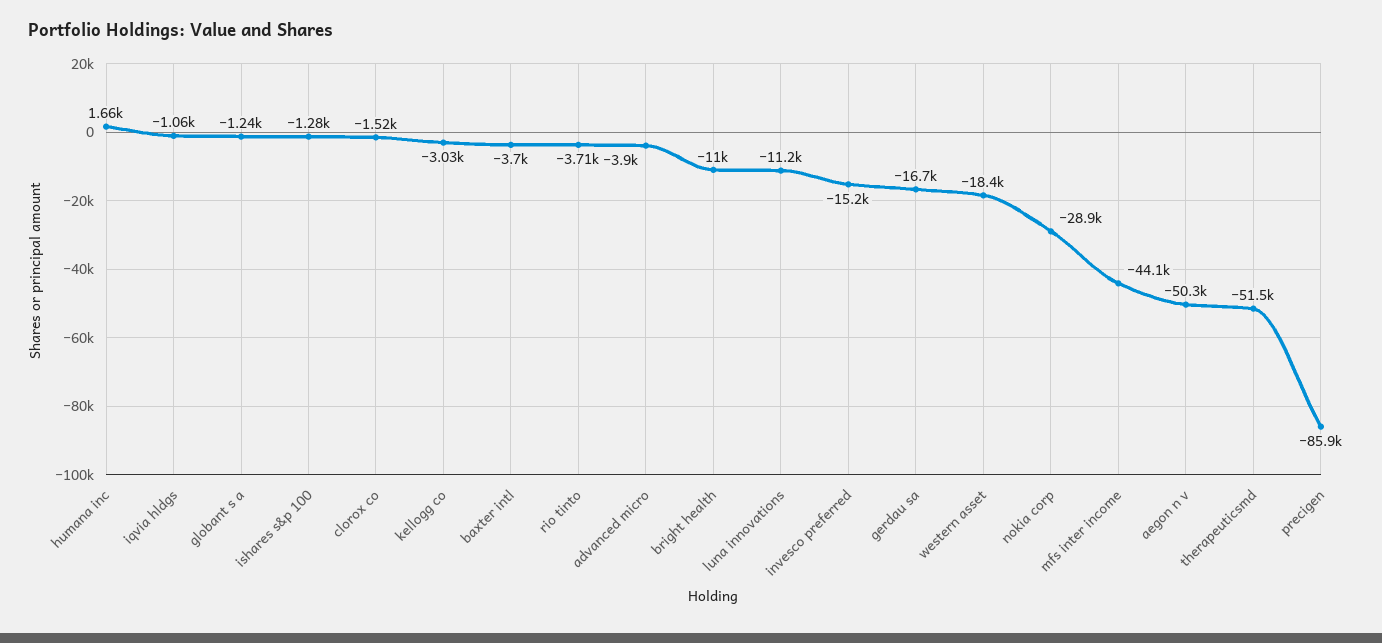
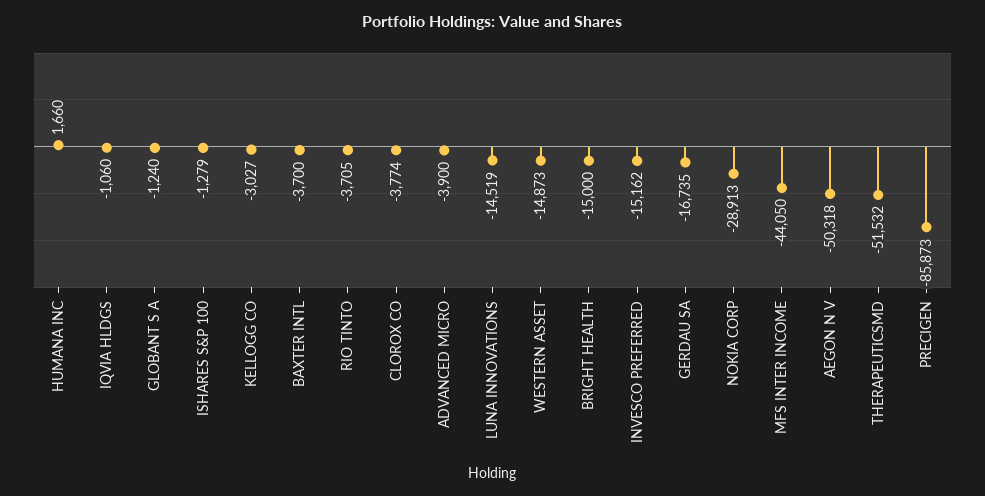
clorox co: -1520 -> -3774
bright health: -11000 -> -15000
luna innovations: -11200 -> -14519
western asset: -18400 -> -14873

